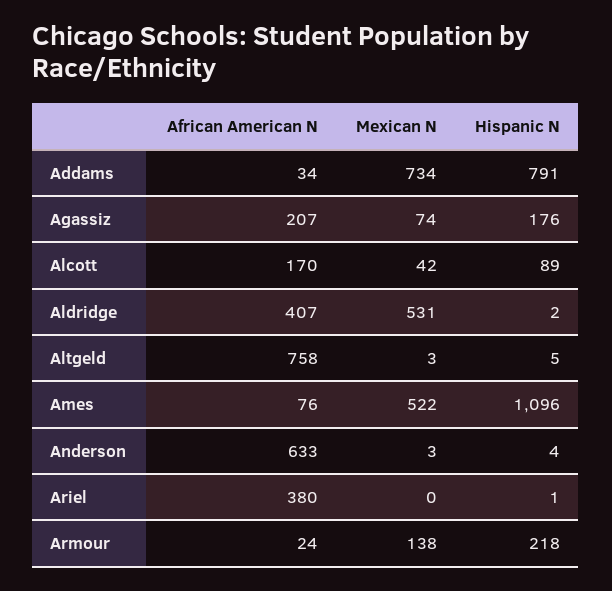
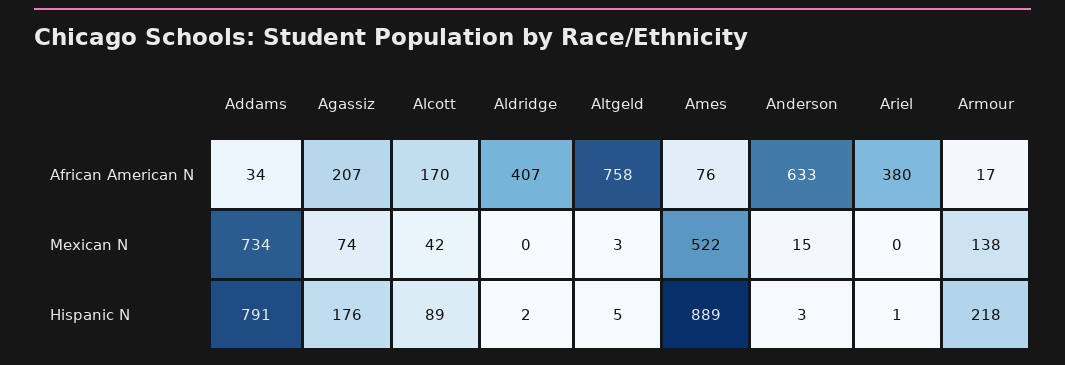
Mexican N, Aldridge: 531 -> 0
Hispanic N, Ames: 1096 -> 889
Mexican N, Anderson: 3 -> 15
Hispanic N, Anderson: 4 -> 3
African American N, Armour: 24 -> 17

